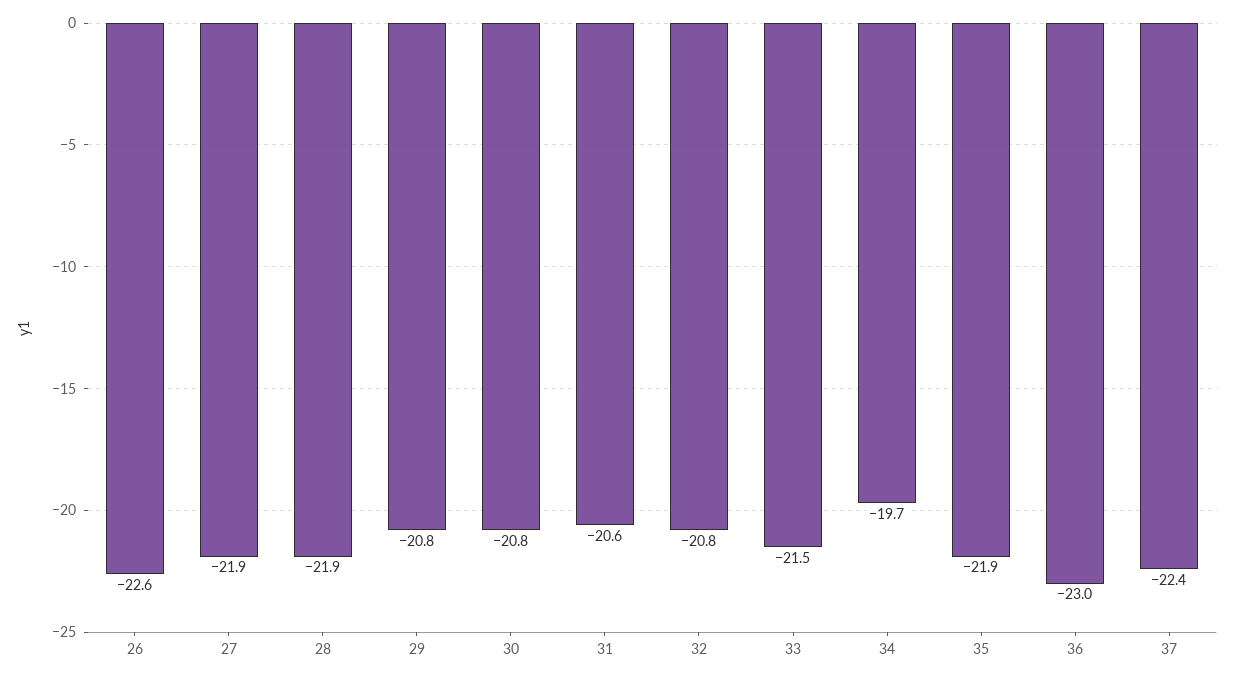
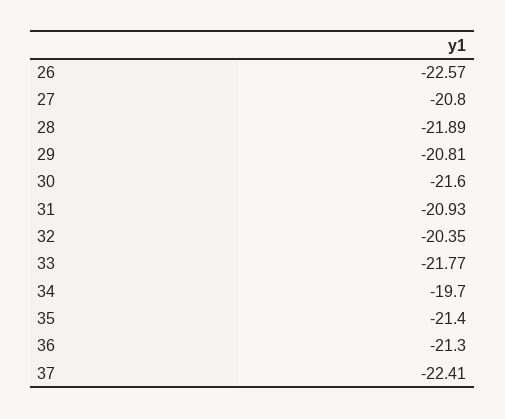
27: -21.9 -> -20.8
30: -20.8 -> -21.6
31: -20.6 -> -20.93
32: -20.8 -> -20.35
33: -21.5 -> -21.77
35: -21.9 -> -21.4
36: -23 -> -21.3

